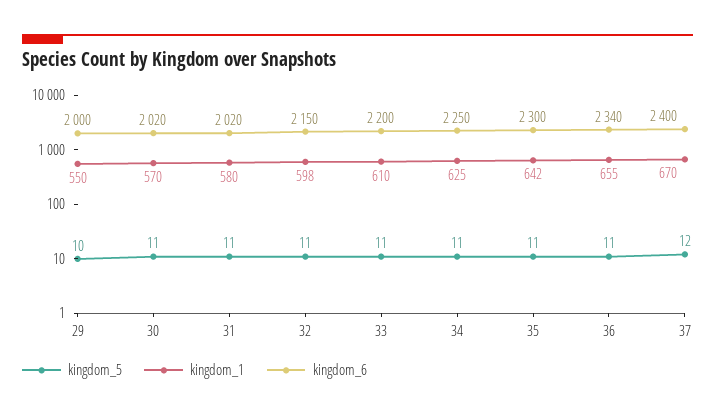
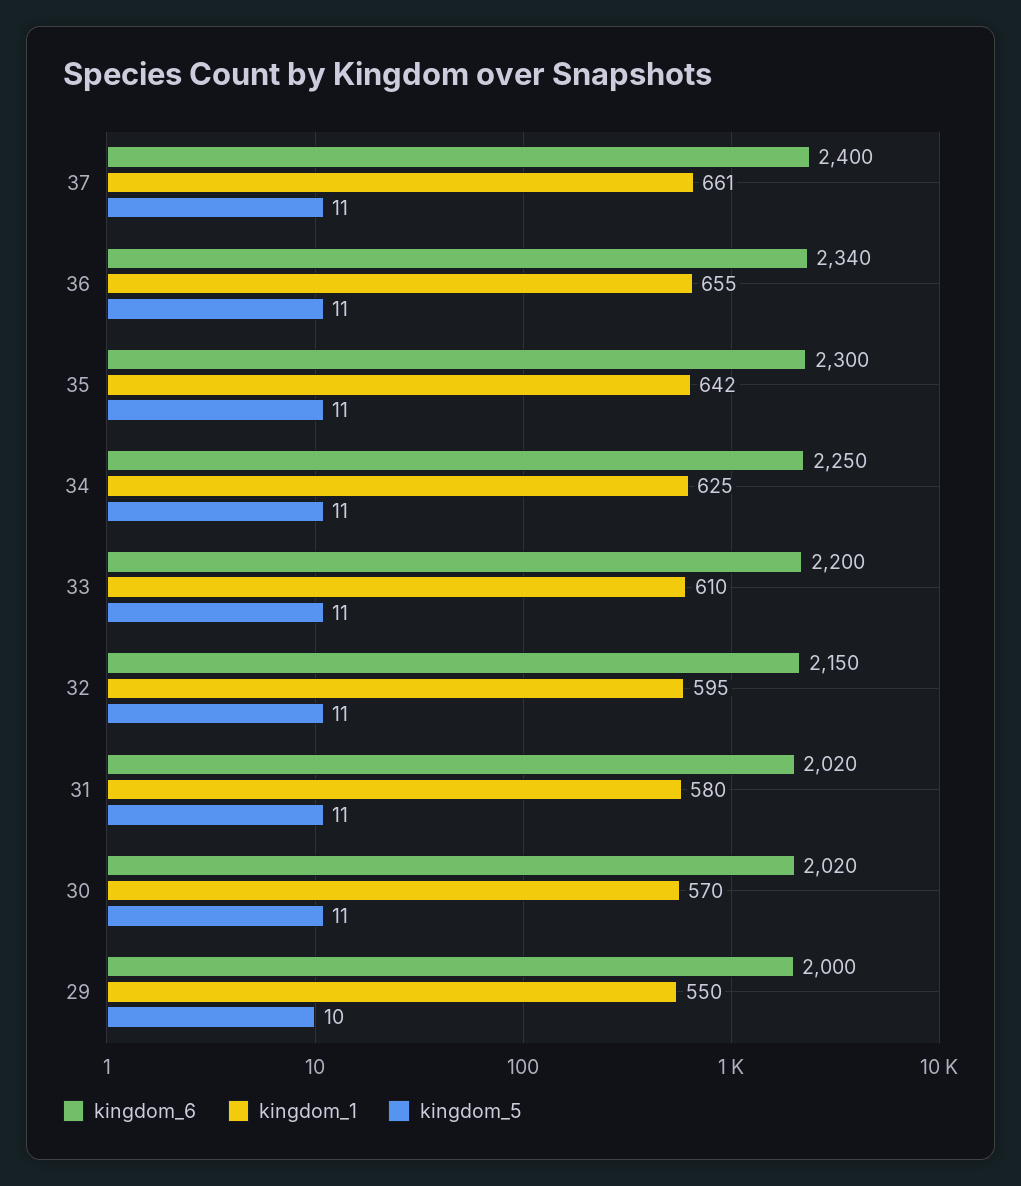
kingdom_1, 32: 598 -> 595
kingdom_5, 37: 12 -> 11
kingdom_1, 37: 670 -> 661

